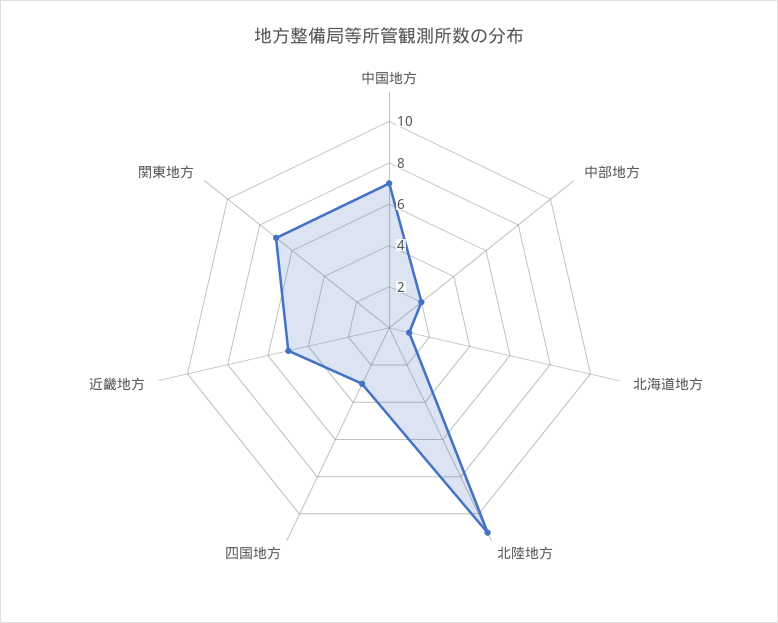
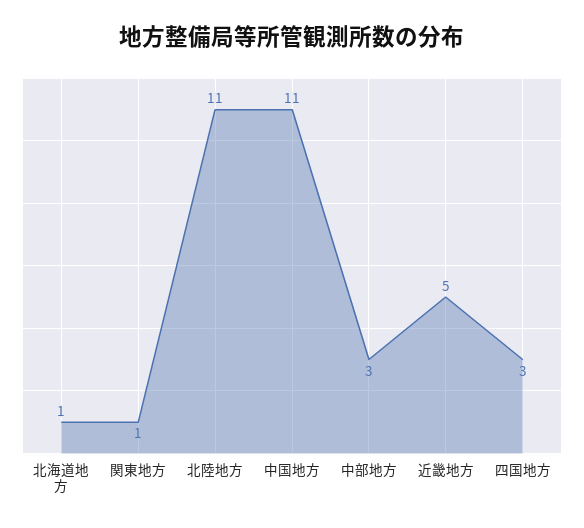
中国地方: 7 -> 11
中部地方: 2 -> 3
関東地方: 7 -> 1

